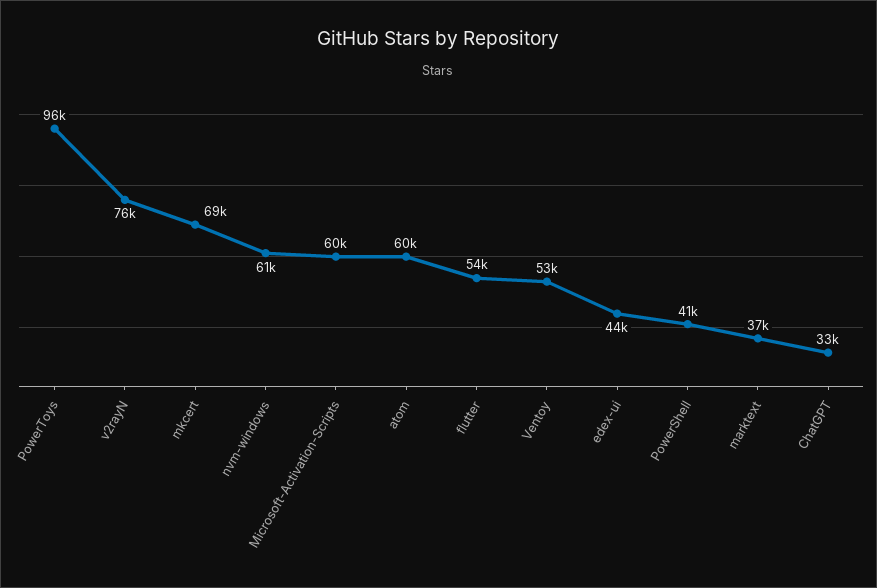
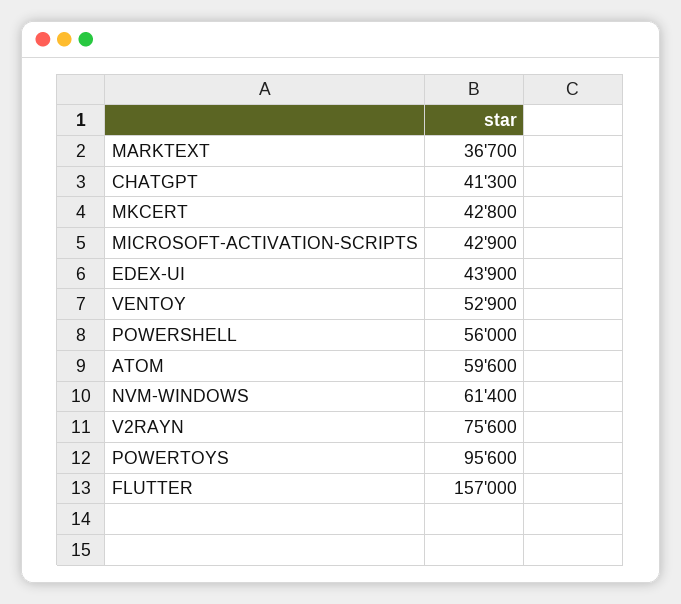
mkcert: 69000 -> 42800
Microsoft-Activation-Scripts: 60000 -> 42900
flutter: 54000 -> 157000
PowerShell: 41000 -> 56000
ChatGPT: 33000 -> 41300

